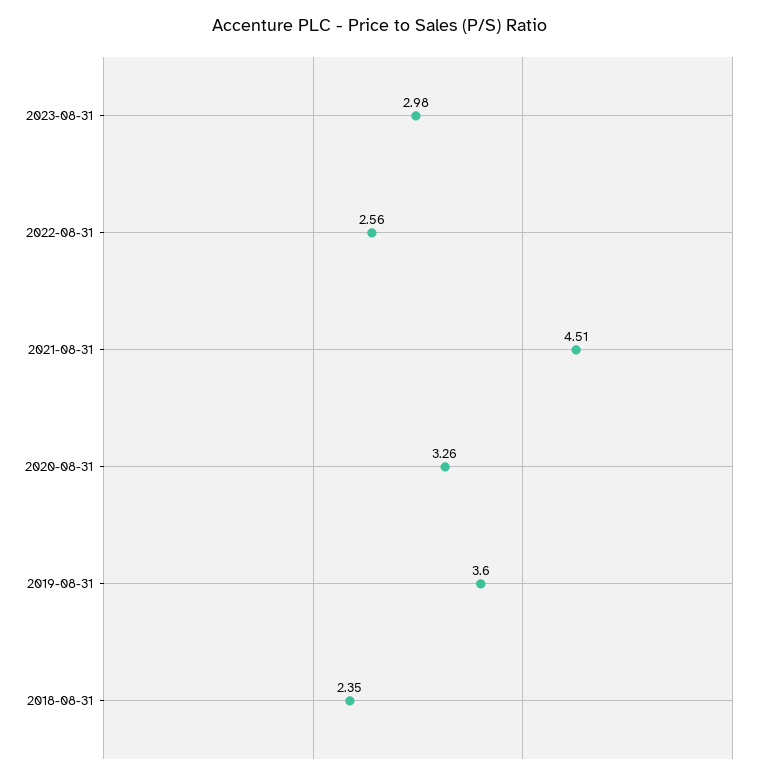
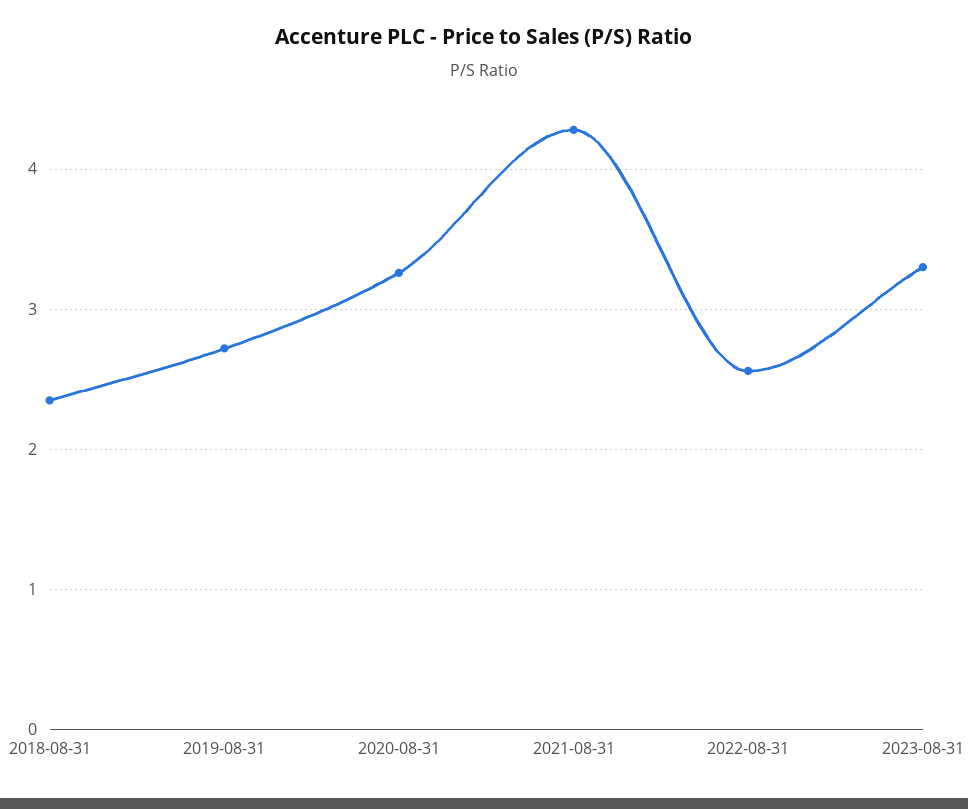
2023-08-31: 2.98 -> 3.3
2021-08-31: 4.51 -> 4.3
2019-08-31: 3.6 -> 2.7

